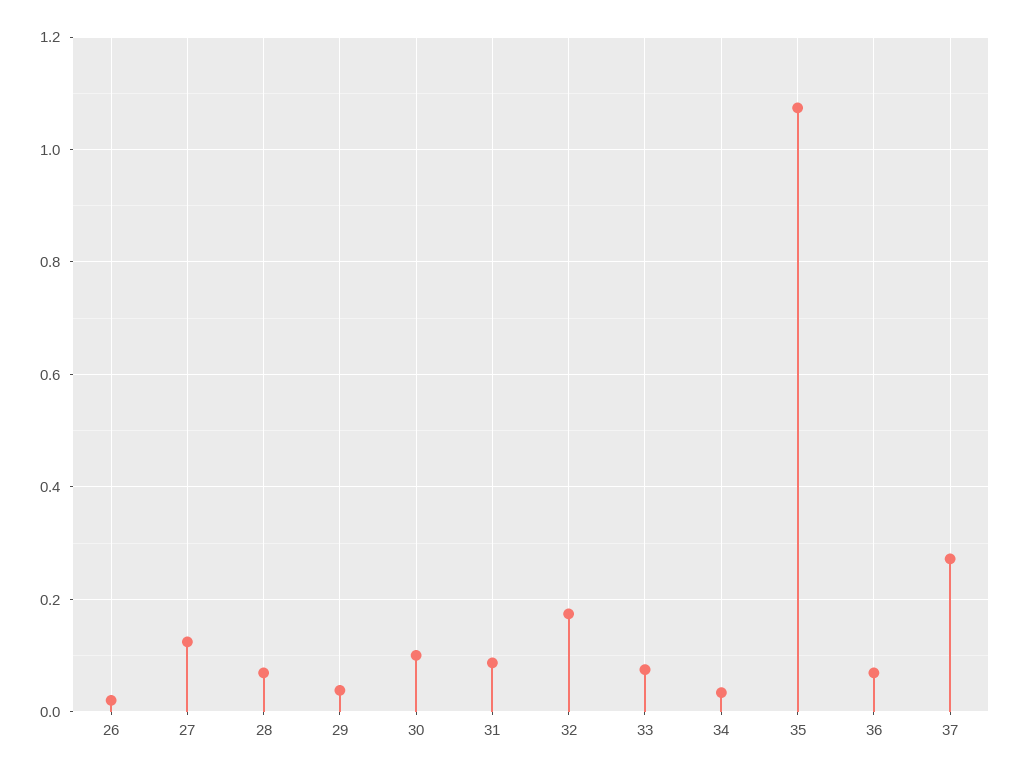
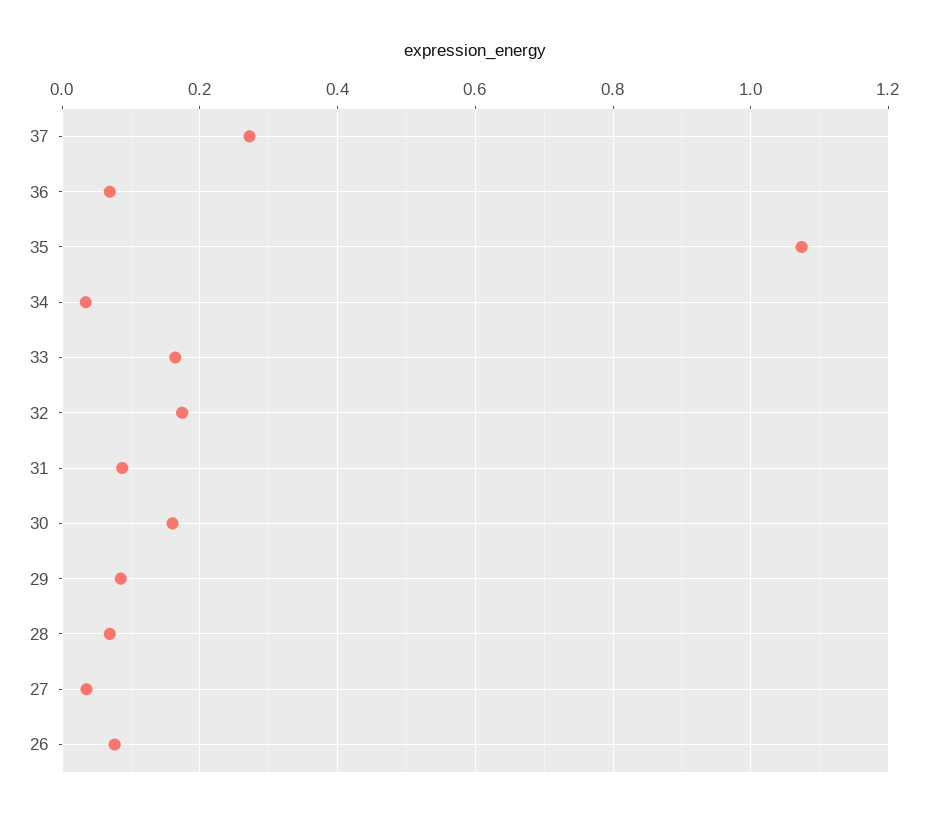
26: 0.02 -> 0.08
27: 0.12 -> 0.04
29: 0.04 -> 0.08
30: 0.1 -> 0.16
33: 0.08 -> 0.16

